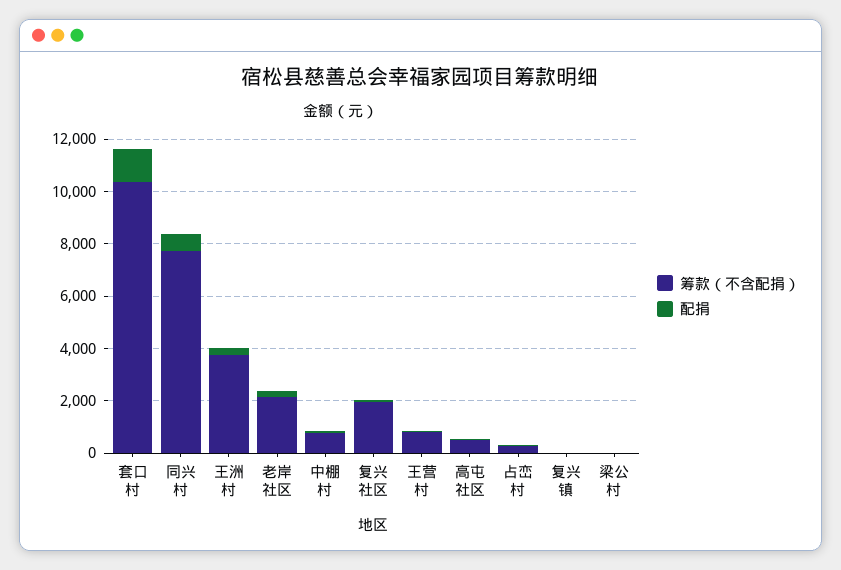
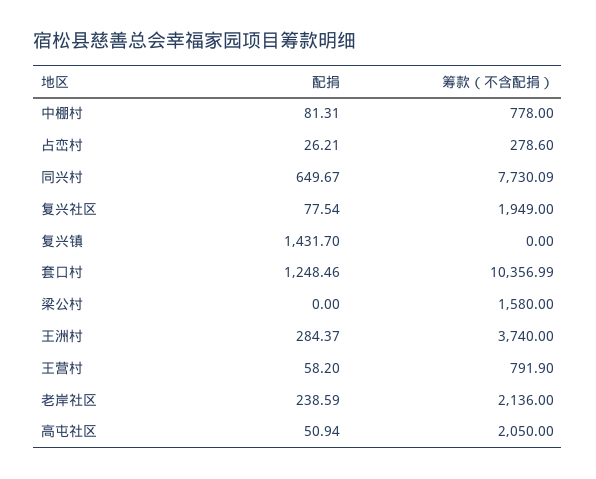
筹款（不含配捐）, 高屯社区: 500 -> 2050
配捐, 复兴镇: 0 -> 1431.7
筹款（不含配捐）, 梁公村: 0 -> 1580

